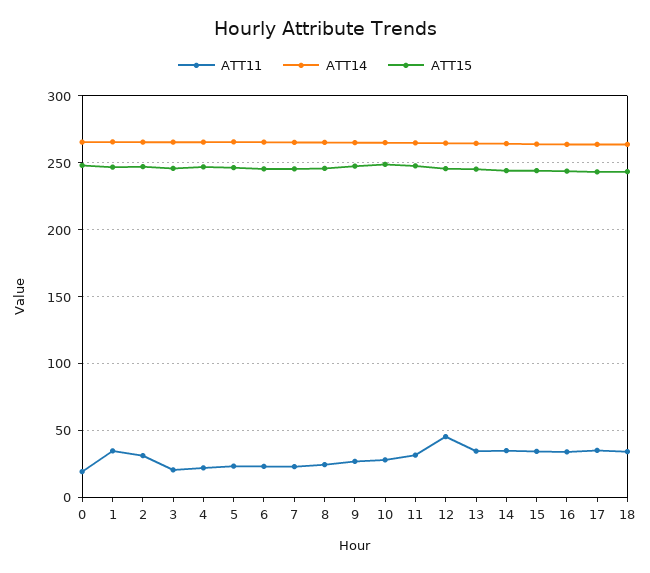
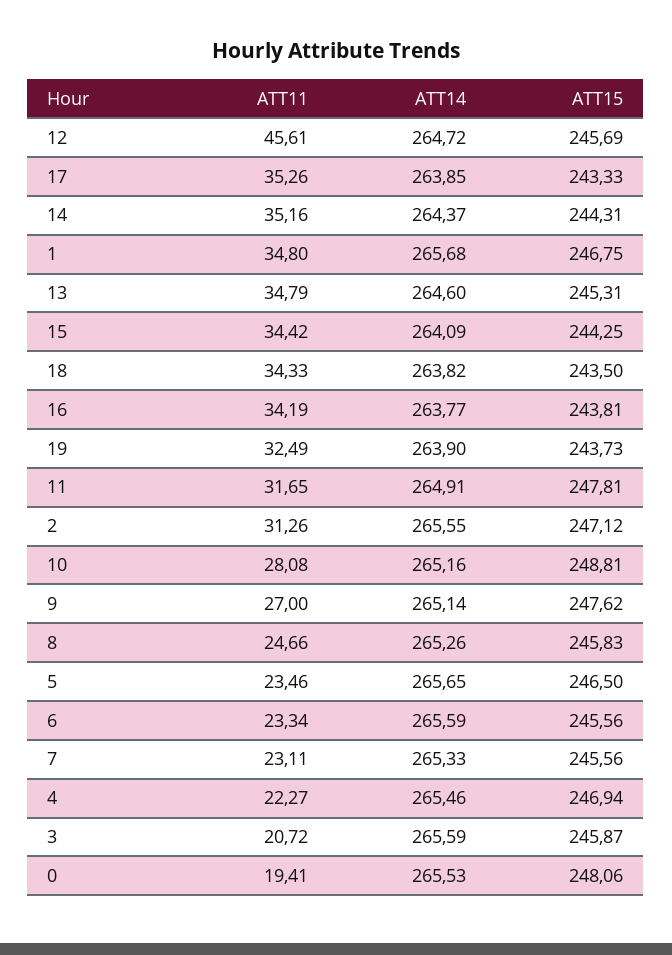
ATT11, 19: none -> 32.49
ATT14, 19: none -> 263.9
ATT15, 19: none -> 243.73

